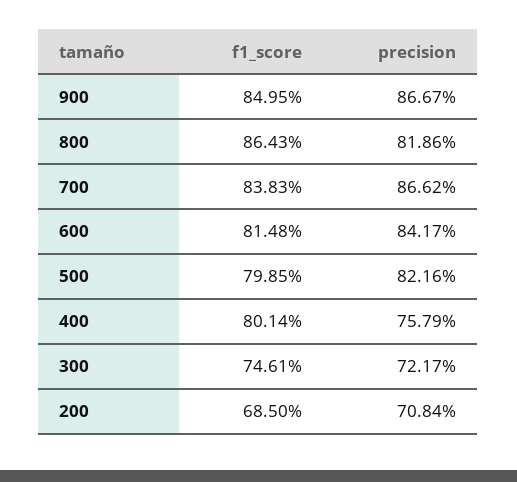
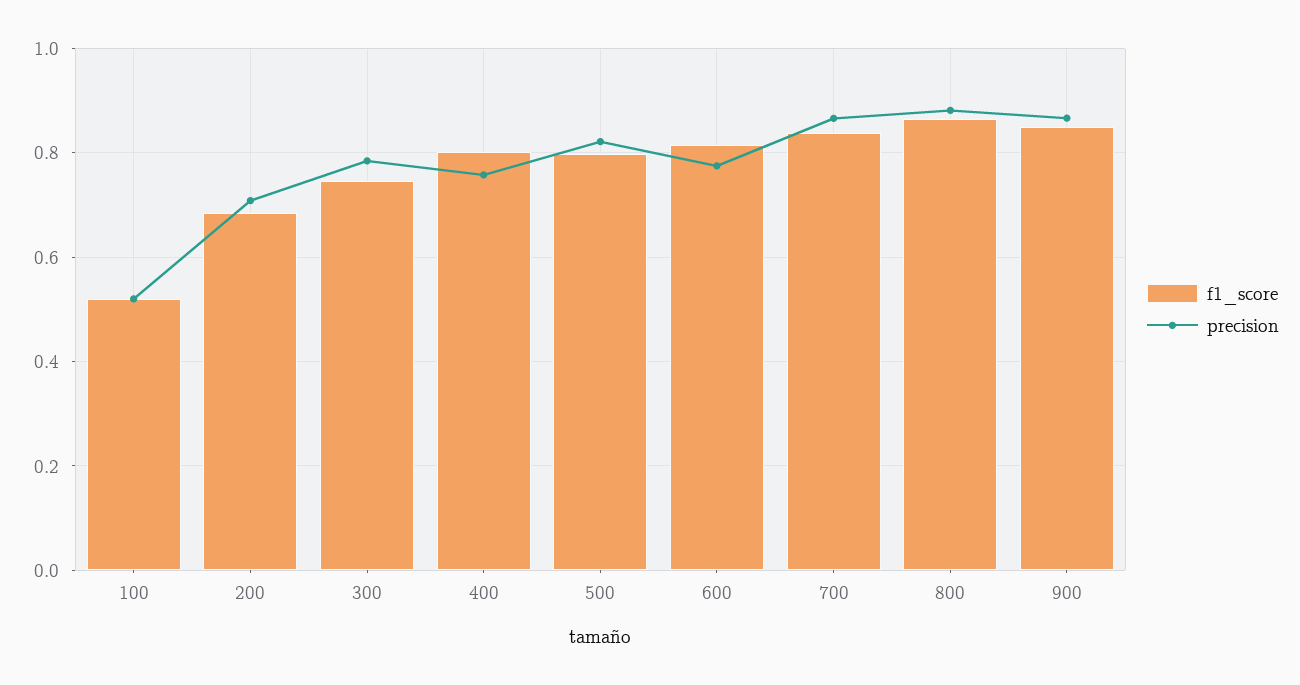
precision, 800: 0.8186 -> 0.88
precision, 600: 0.8417 -> 0.78
precision, 300: 0.7217 -> 0.78
f1_score, 100: none -> 0.52
precision, 100: none -> 0.52

